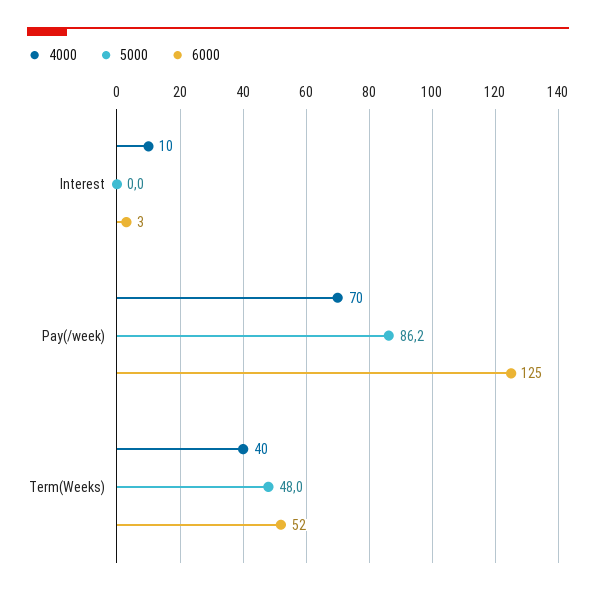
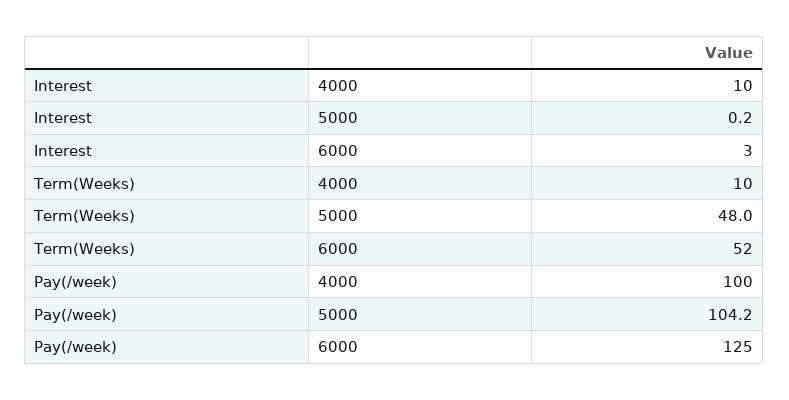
5000, Interest: 0 -> 0.2
4000, Pay(/week): 70 -> 100
5000, Pay(/week): 86.2 -> 104.2
4000, Term(Weeks): 40 -> 10

